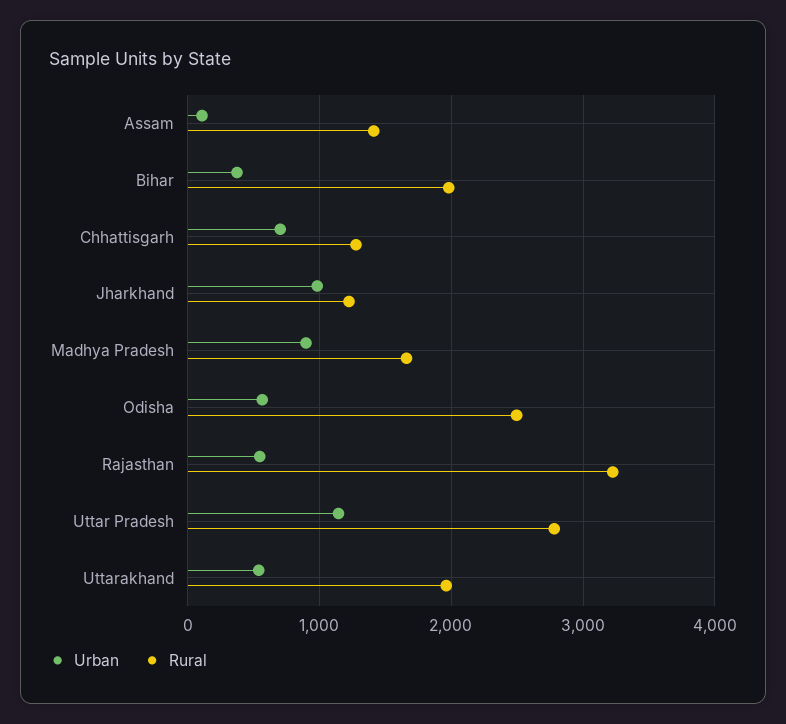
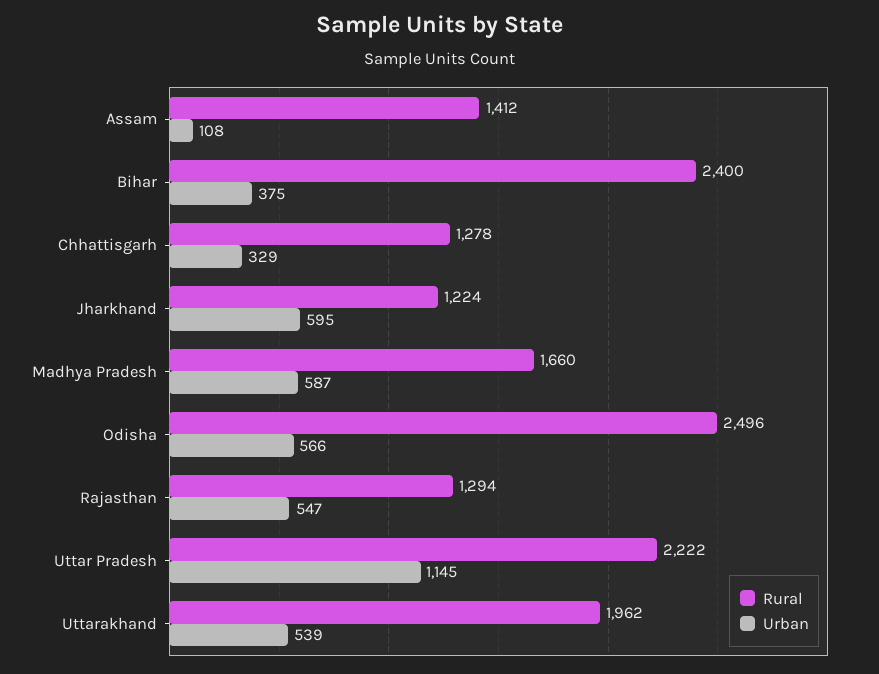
Rural, Bihar: 2000 -> 2400
Urban, Chhattisgarh: 700 -> 329
Urban, Jharkhand: 1000 -> 595
Urban, Madhya Pradesh: 900 -> 587
Rural, Rajasthan: 3200 -> 1294
Rural, Uttar Pradesh: 2800 -> 2222

